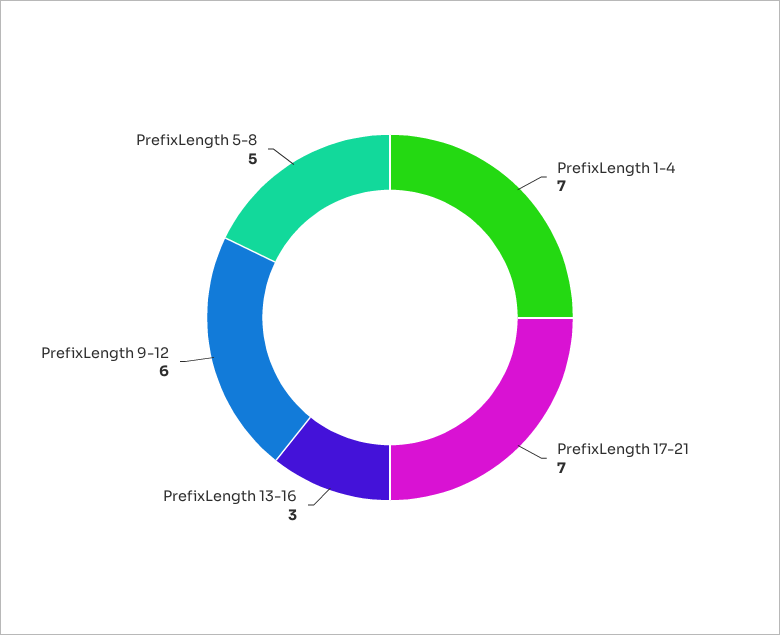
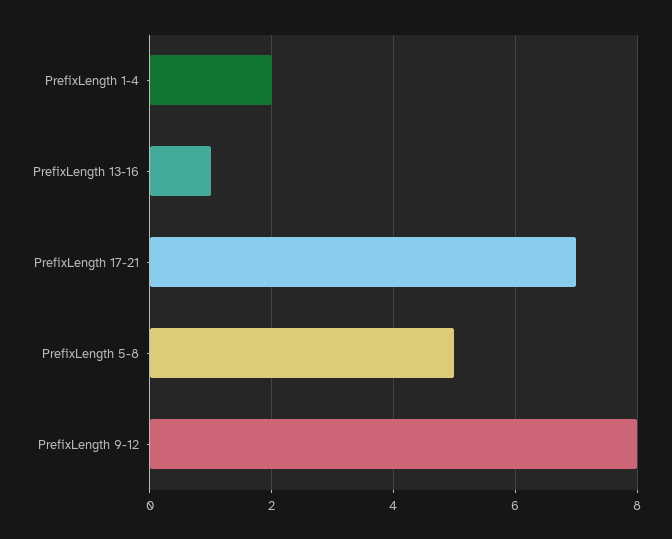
PrefixLength 1-4: 7 -> 2
PrefixLength 13-16: 3 -> 1
PrefixLength 9-12: 6 -> 8

